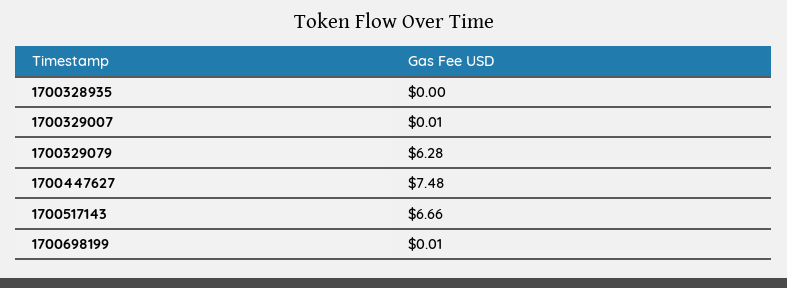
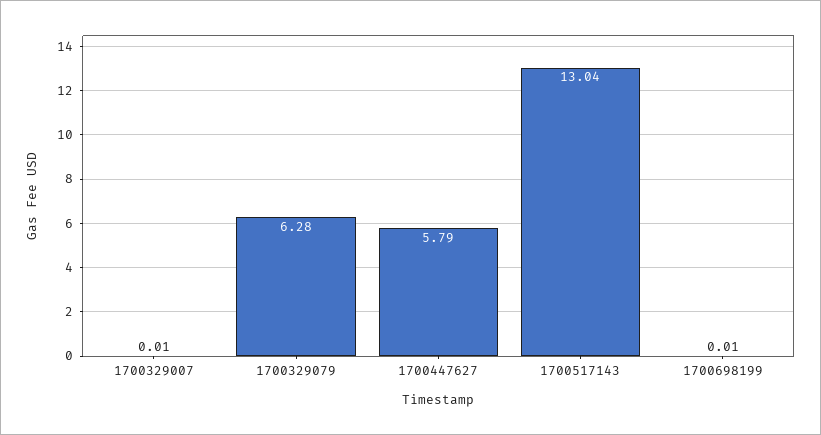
1700328935: 0 -> none
1700447627: 7.48 -> 5.79
1700517143: 6.66 -> 13.04

